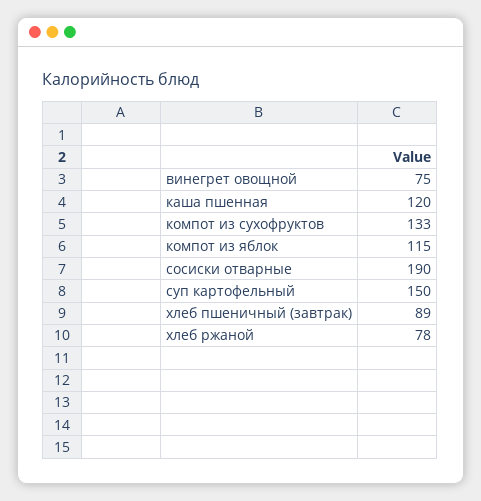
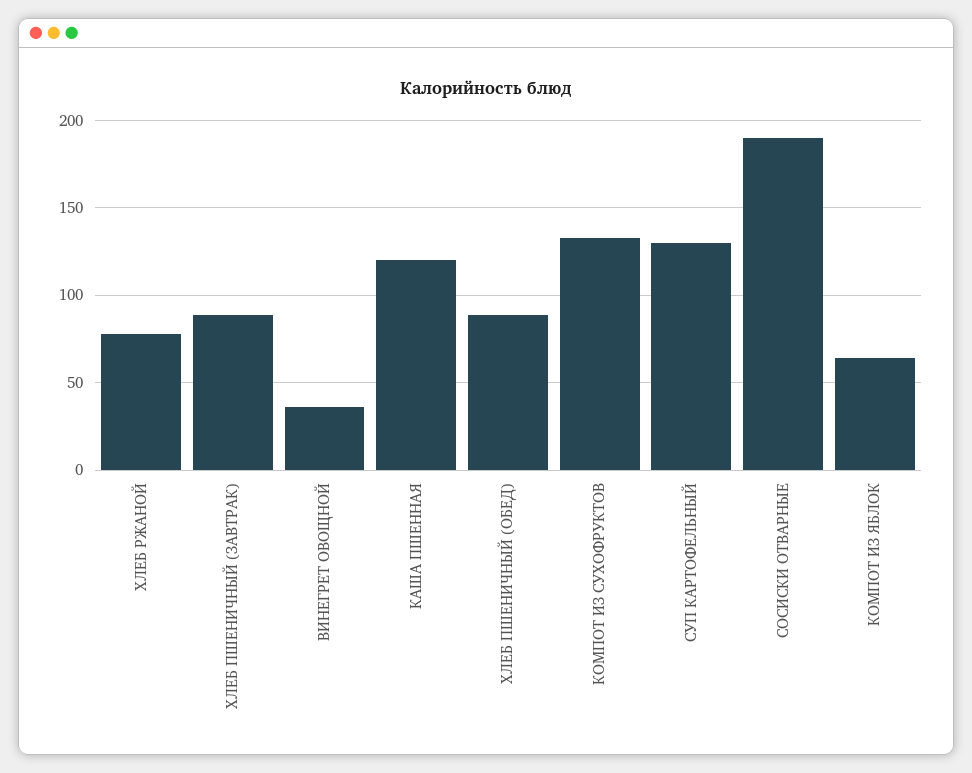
винегрет овощной: 75 -> 35
компот из яблок: 115 -> 65
суп картофельный: 150 -> 130
ХЛЕБ ПШЕНИЧНЫЙ (ОБЕД): none -> 90

